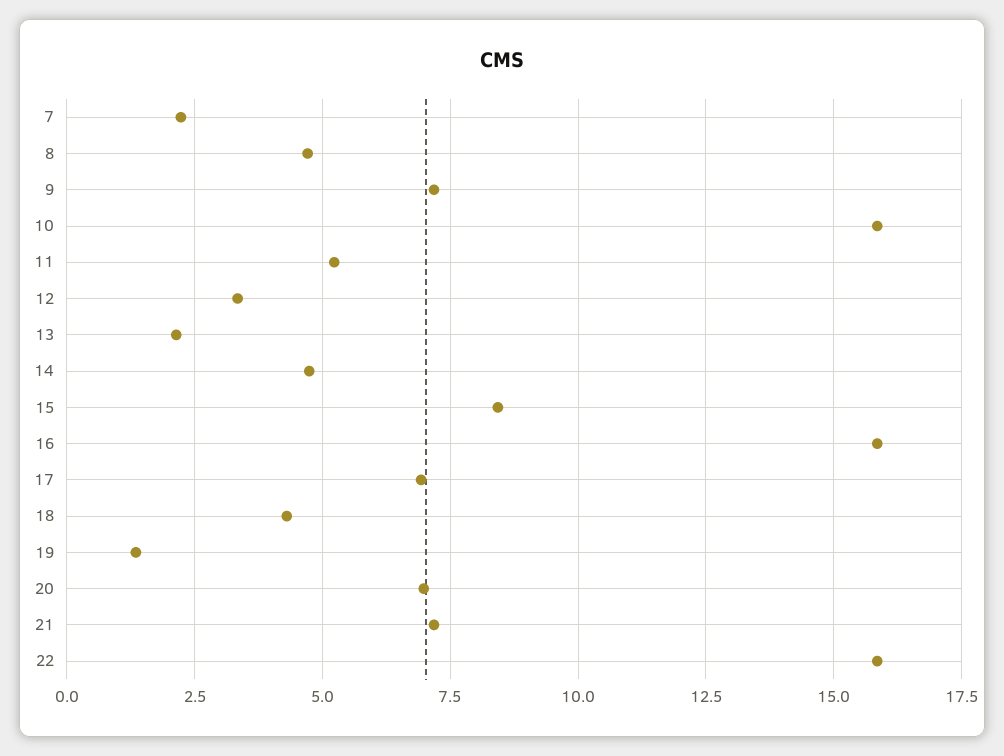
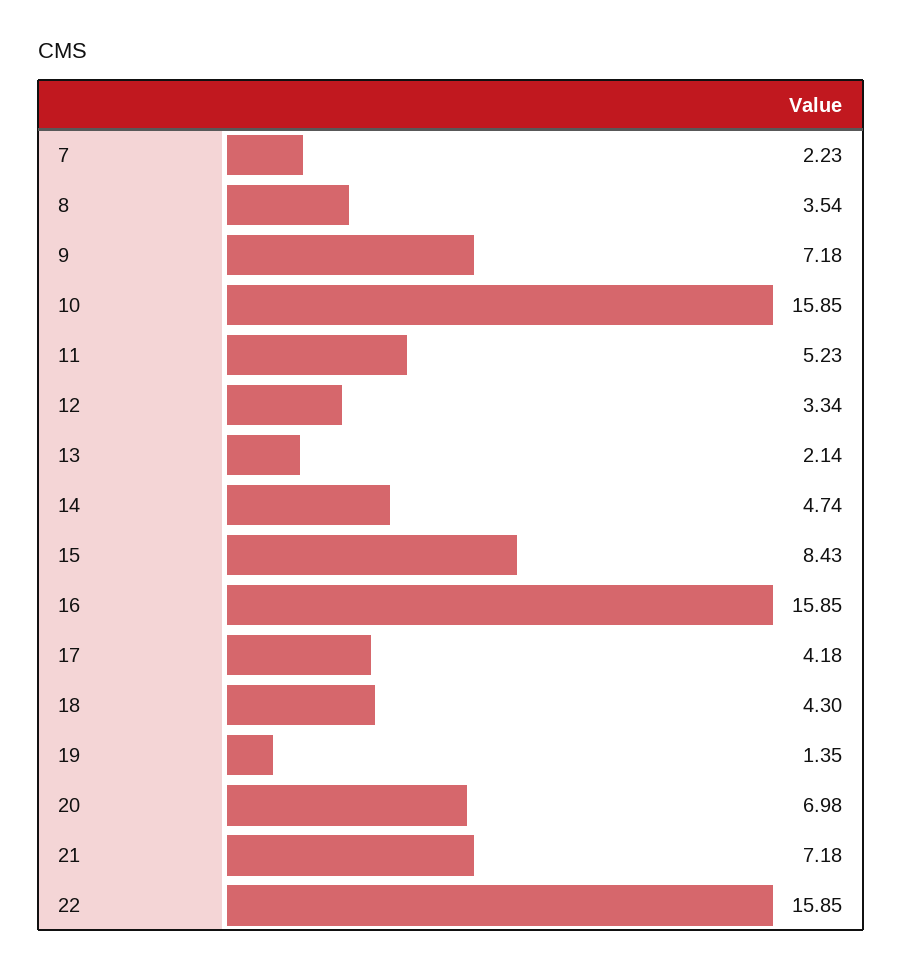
8: 4.75 -> 3.54
17: 7 -> 4.18

